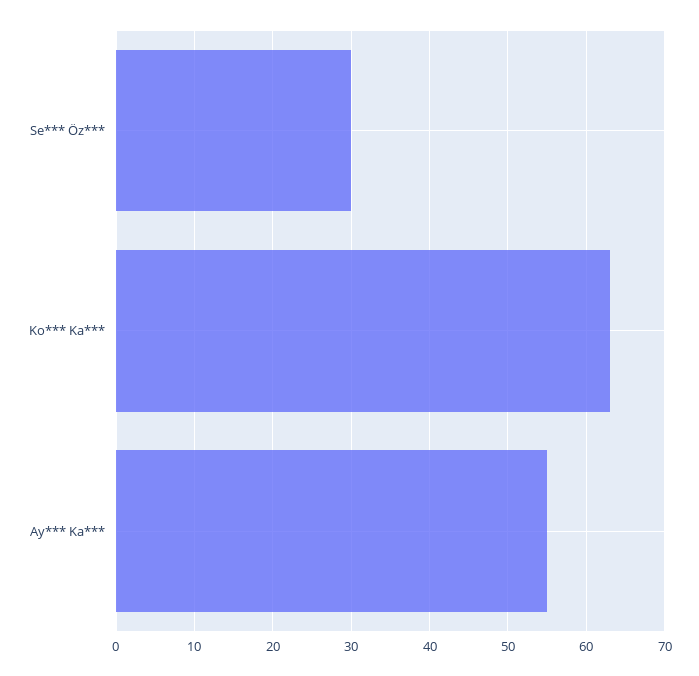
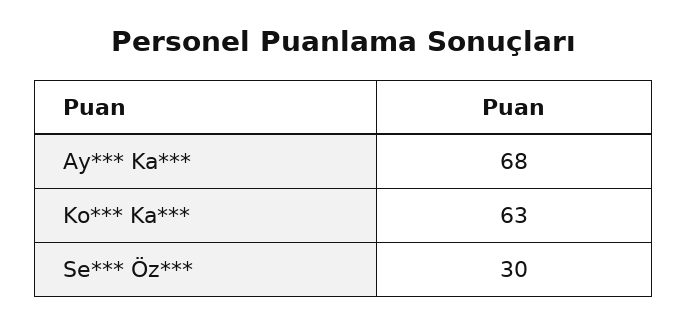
Ay*** Ka***: 55 -> 68

